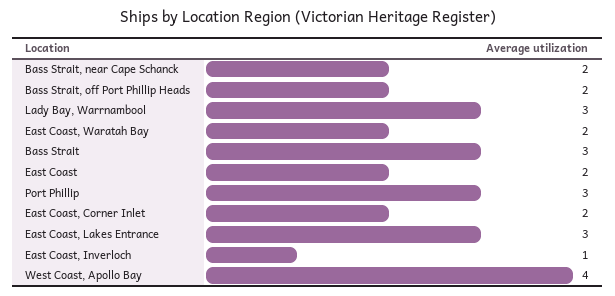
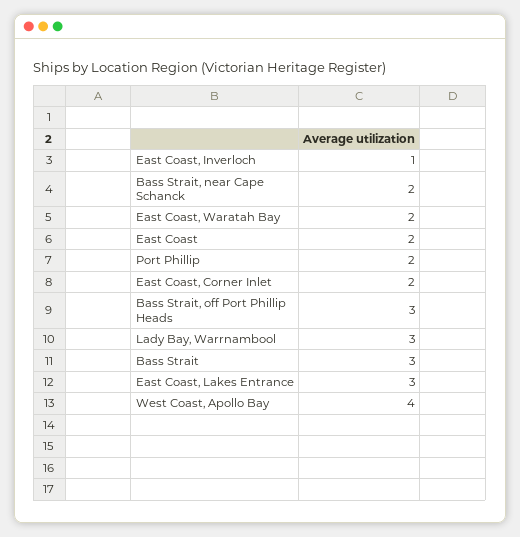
Bass Strait, off Port Phillip Heads: 2 -> 3
Port Phillip: 3 -> 2

